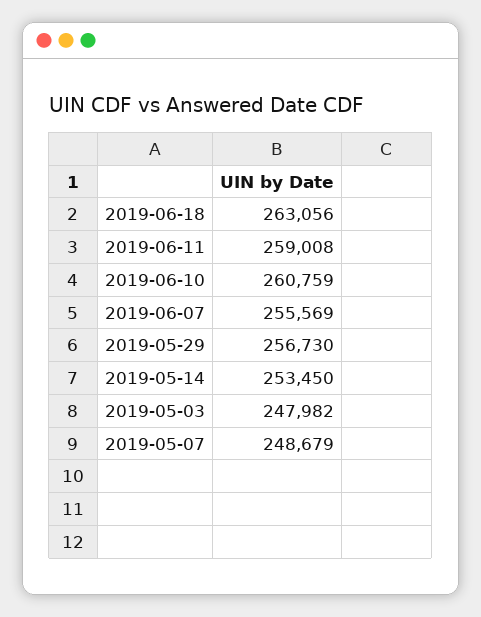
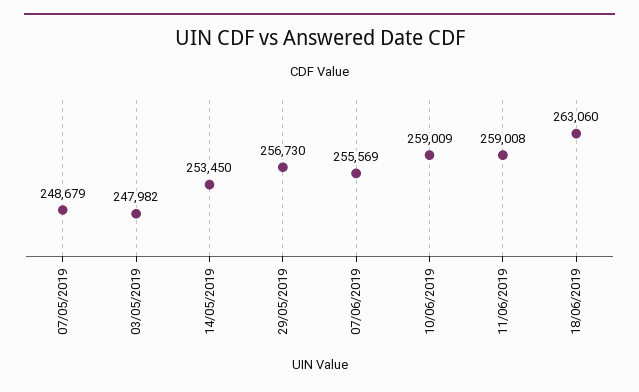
2019-06-18: 263056 -> 263060
2019-06-10: 260759 -> 259009

